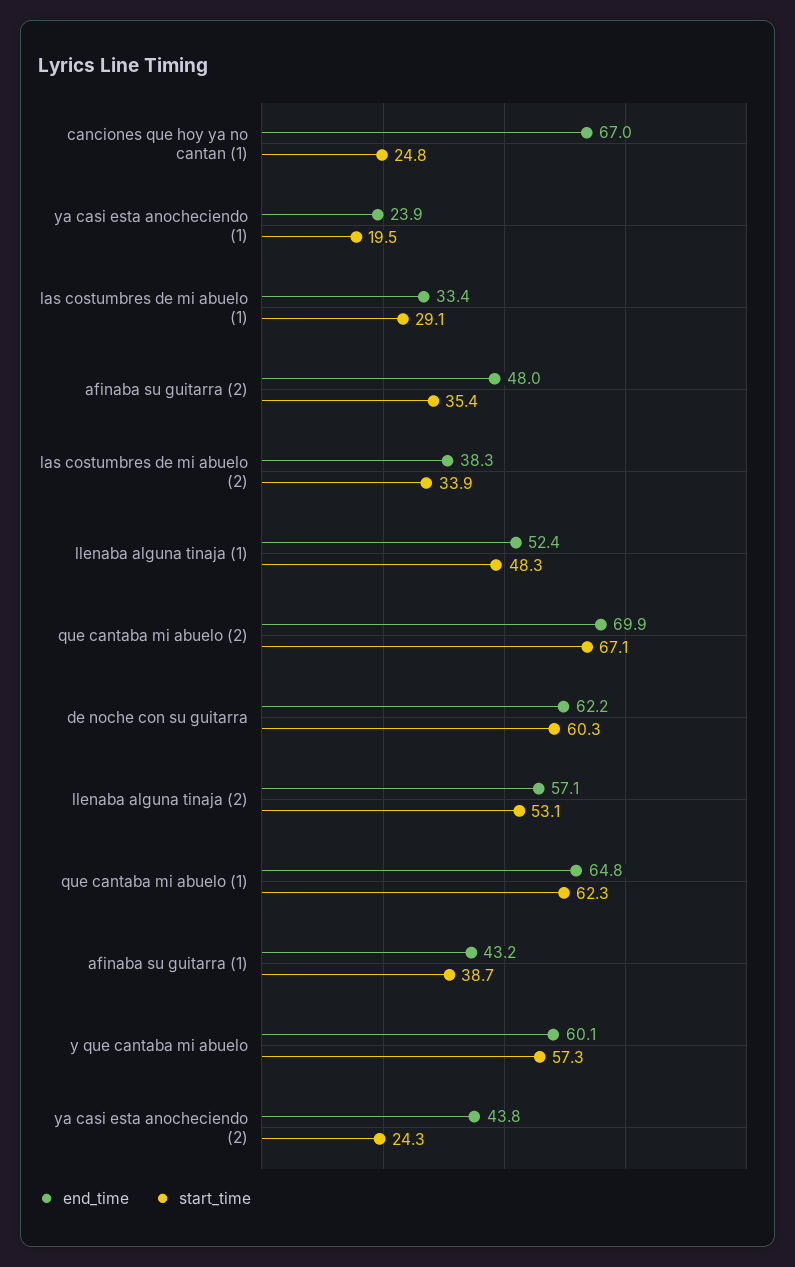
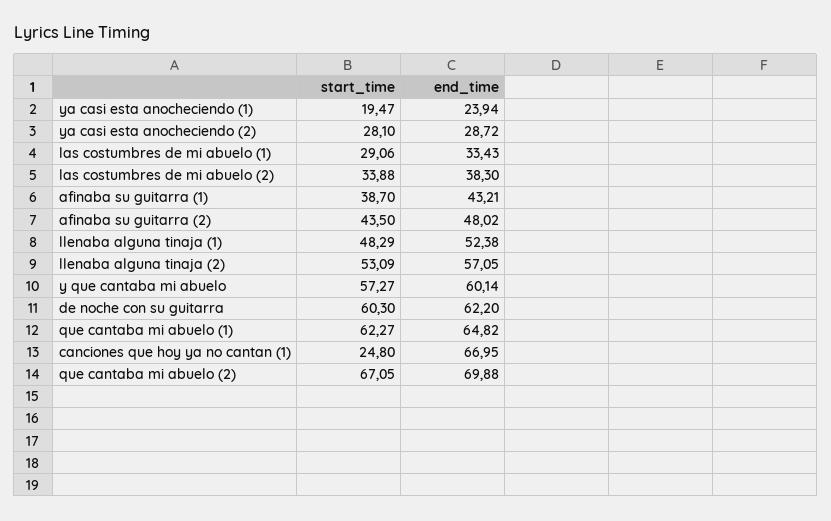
start_time, afinaba su guitarra (2): 35.4 -> 43.5
end_time, ya casi esta anocheciendo (2): 43.8 -> 28.72
start_time, ya casi esta anocheciendo (2): 24.3 -> 28.1

